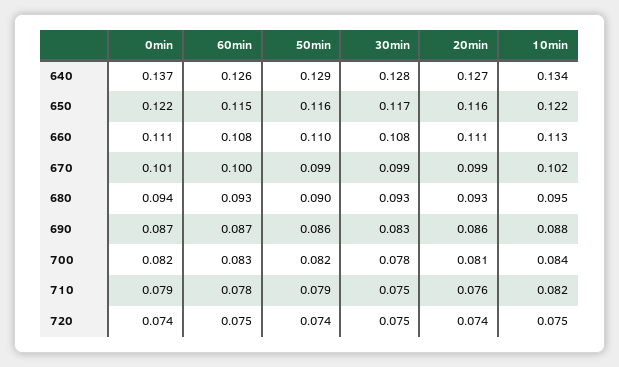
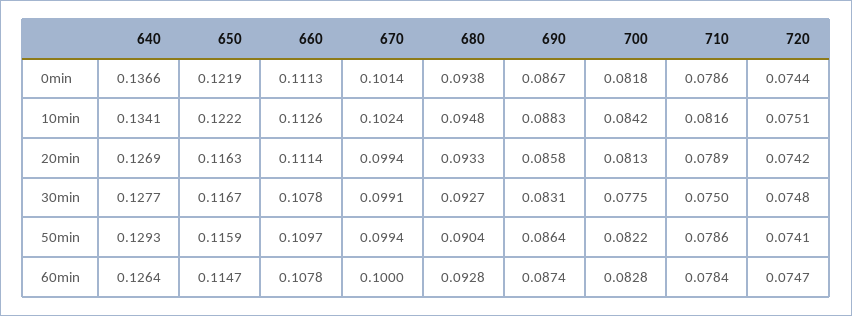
20min, 710: 0.076 -> 0.0789

